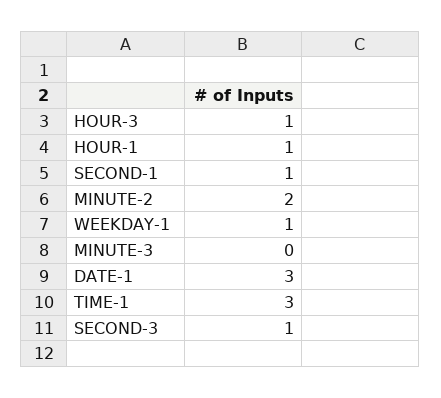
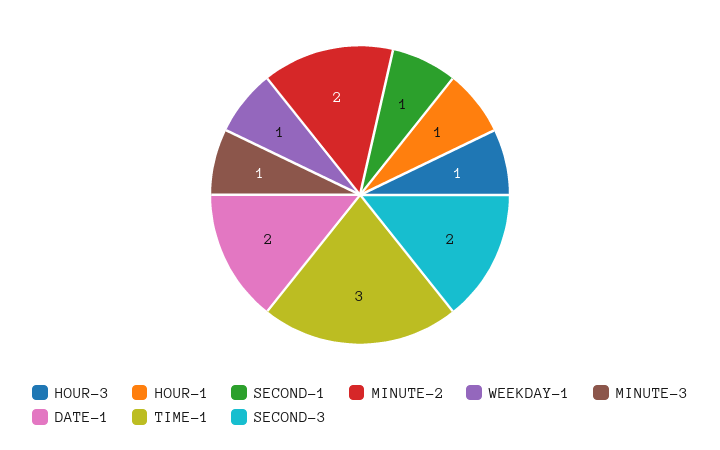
MINUTE-3: 0 -> 1
DATE-1: 3 -> 2
SECOND-3: 1 -> 2

